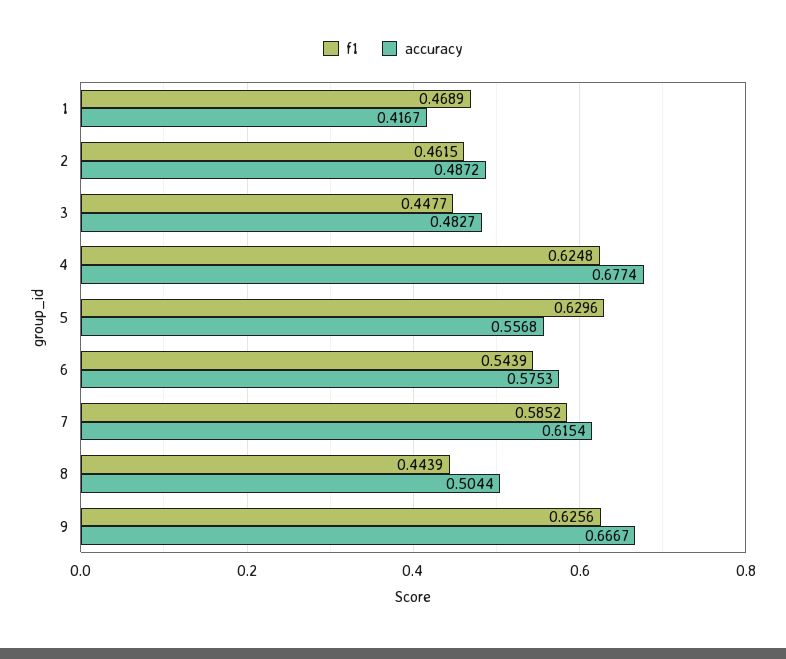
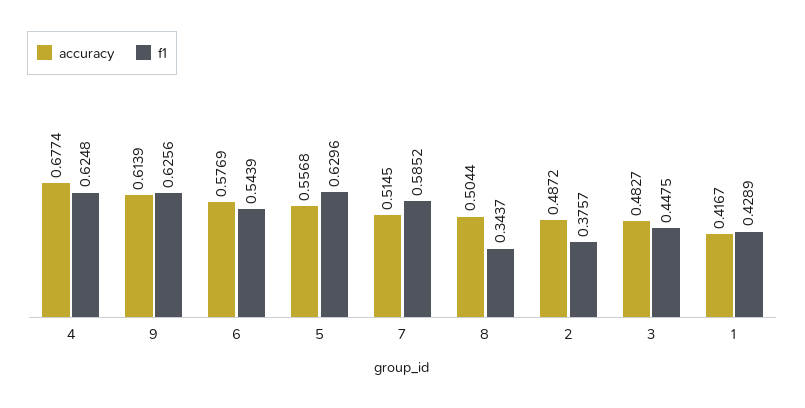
f1, 1: 0.4689 -> 0.4289
f1, 2: 0.4615 -> 0.3757
f1, 3: 0.4477 -> 0.4475
accuracy, 6: 0.5753 -> 0.5769
accuracy, 7: 0.6154 -> 0.5145
f1, 8: 0.4439 -> 0.3437
accuracy, 9: 0.6667 -> 0.6139

